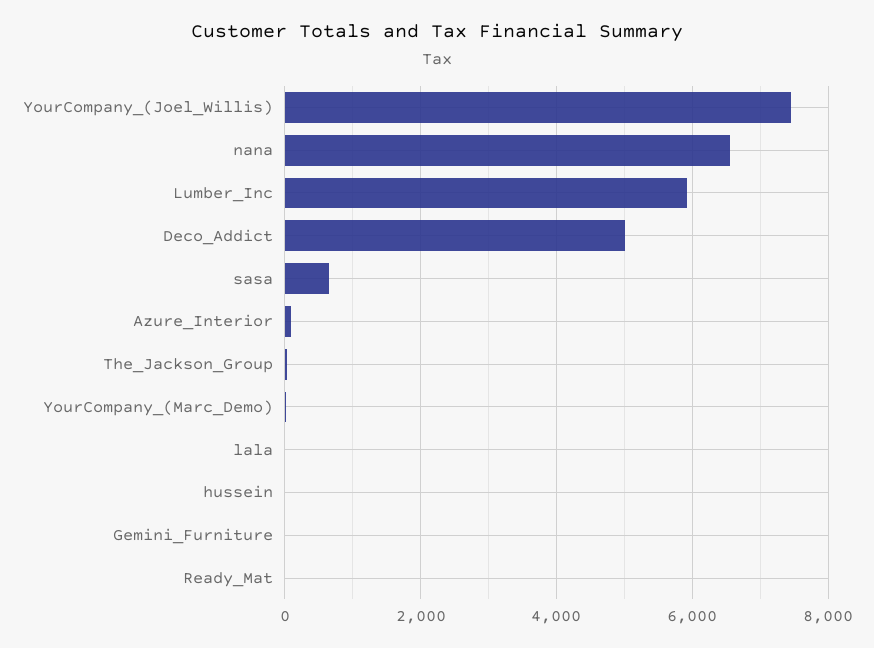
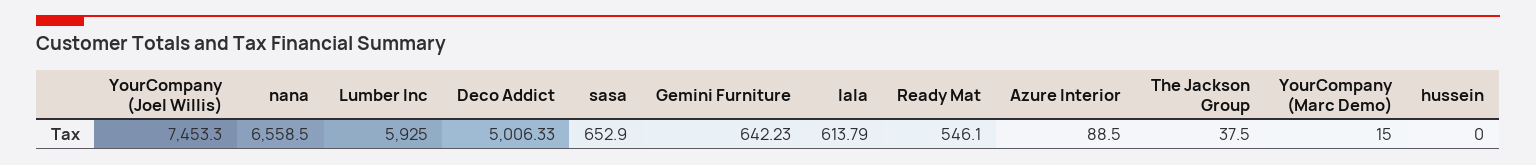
lala: 0 -> 613.79
Gemini_Furniture: 0 -> 642.23
Ready_Mat: 0 -> 546.1

